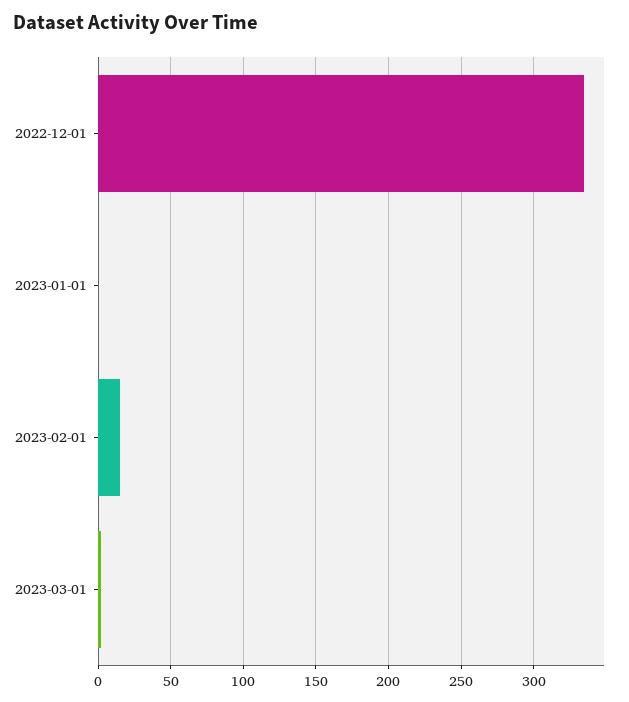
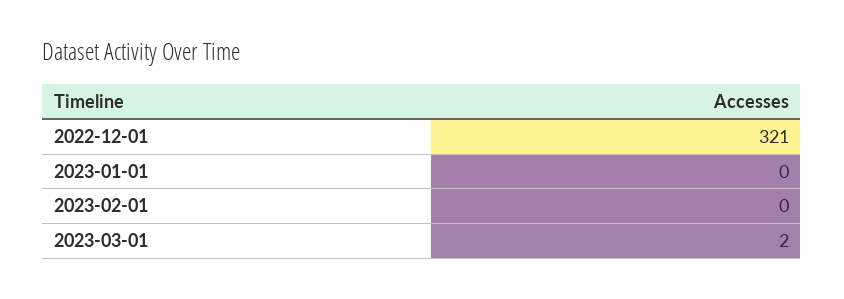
2022-12-01: 335 -> 321
2023-02-01: 15 -> 0

